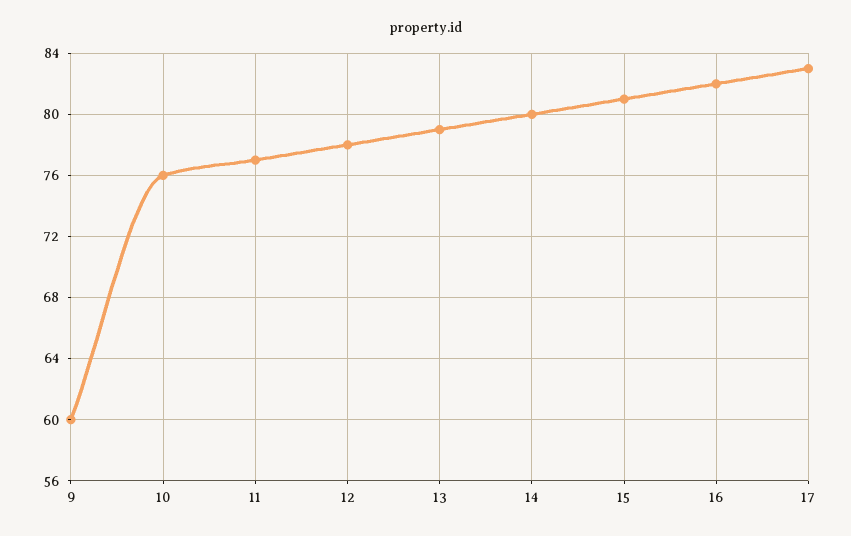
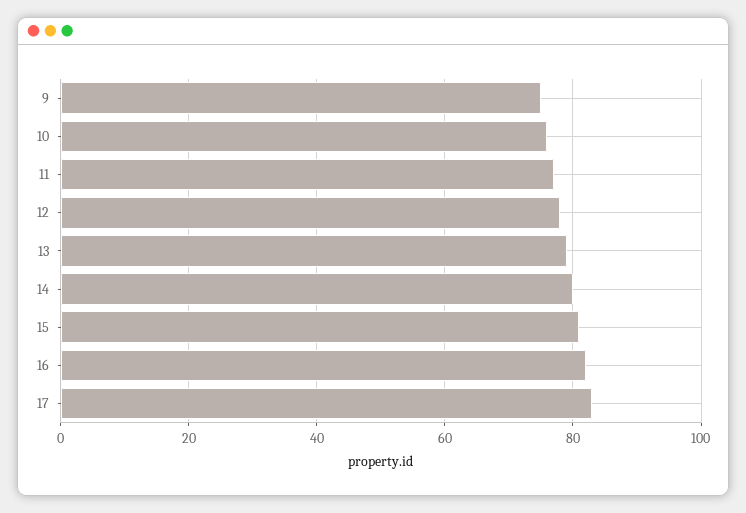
9: 60 -> 75

